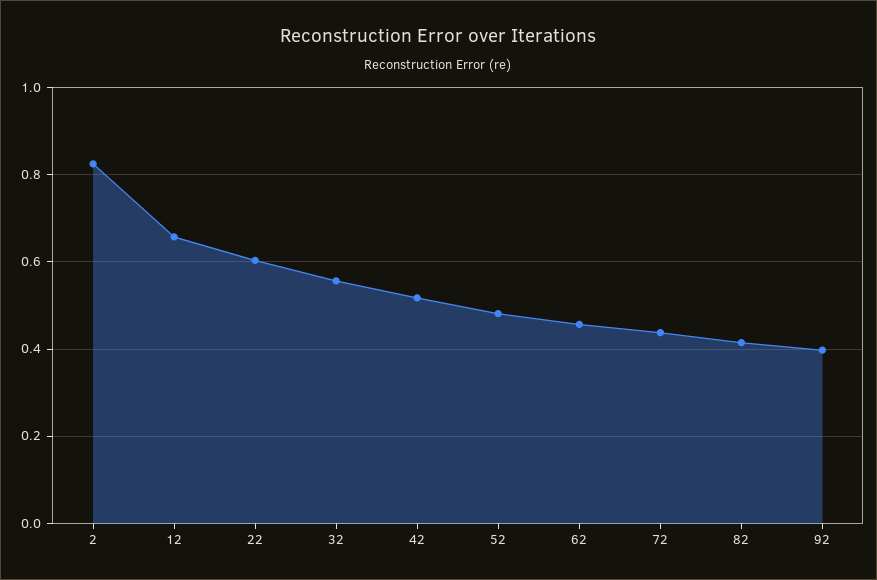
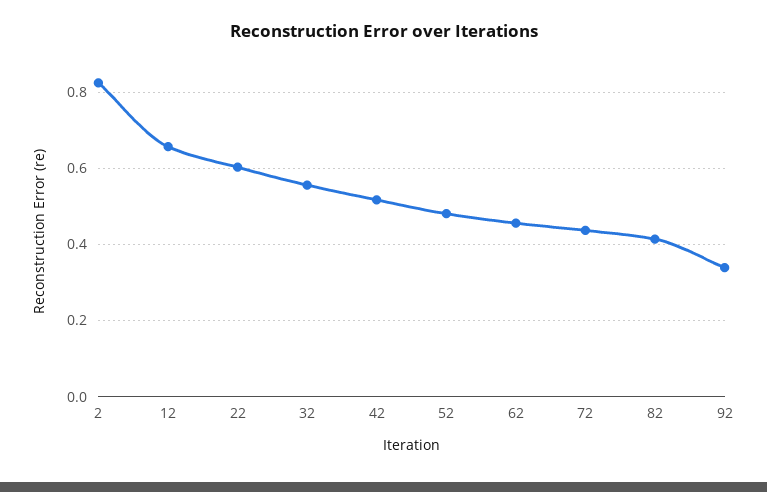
92: 0.4 -> 0.34

